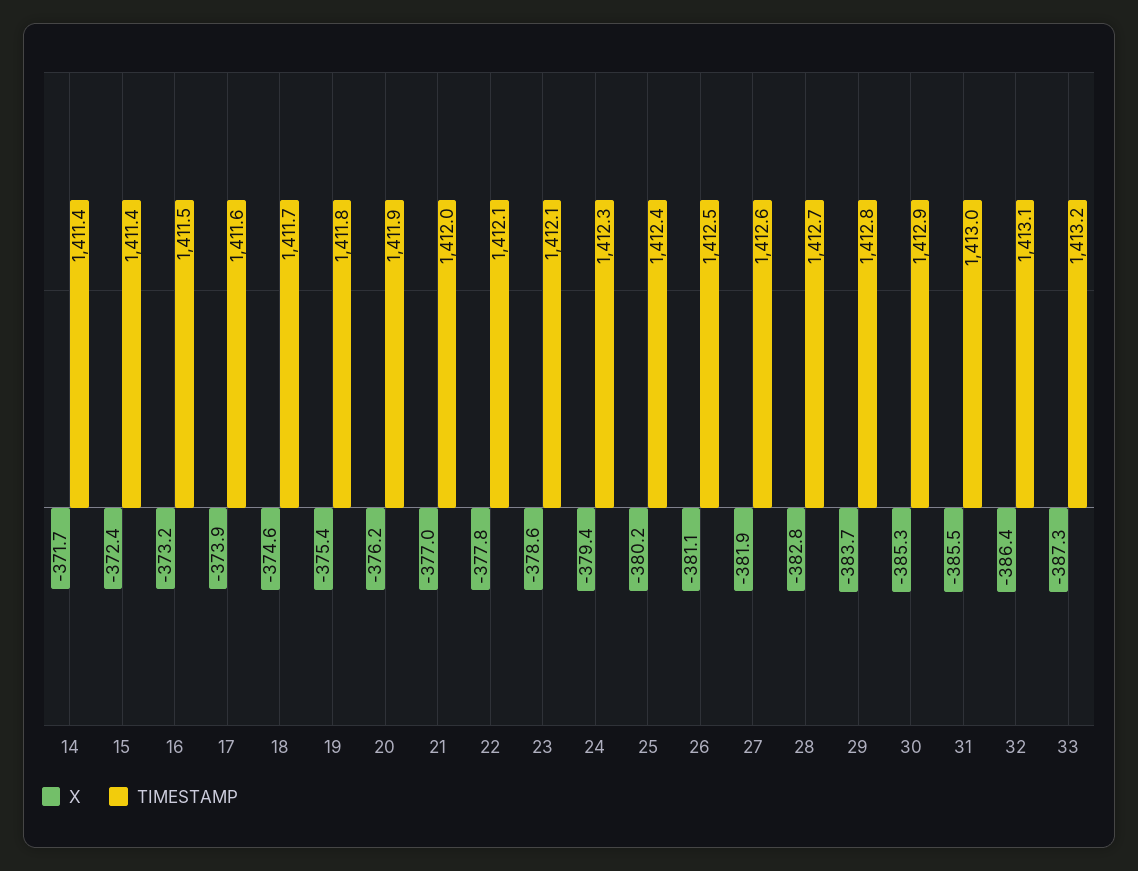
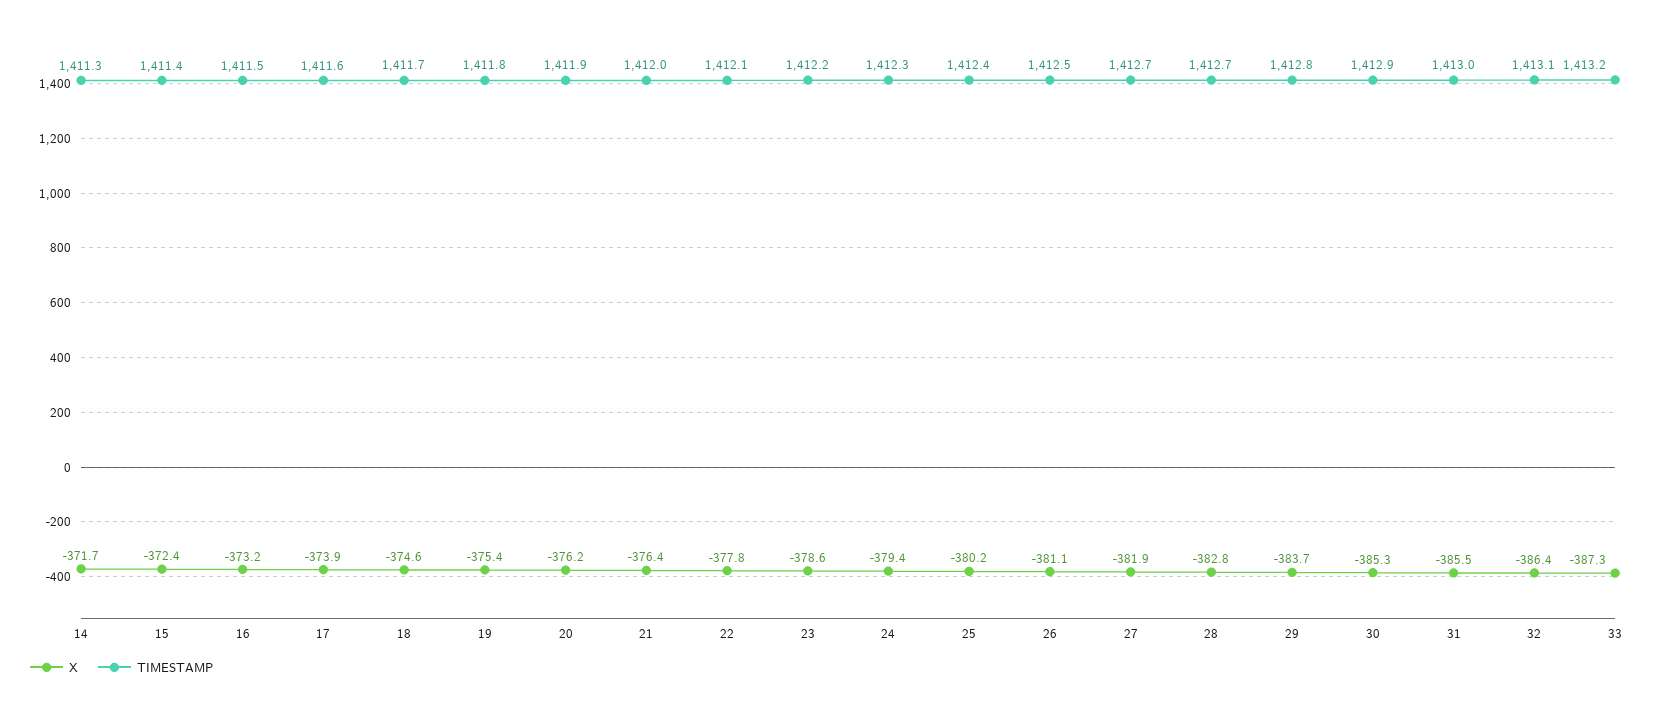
TIMESTAMP, 14: 1411.4 -> 1411.3
X, 21: -377 -> -376.4
TIMESTAMP, 23: 1412.1 -> 1412.2
TIMESTAMP, 27: 1412.6 -> 1412.7

